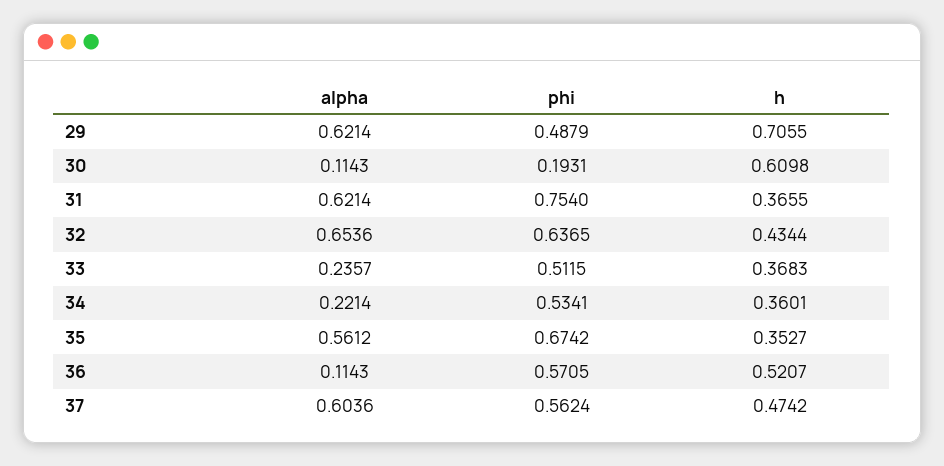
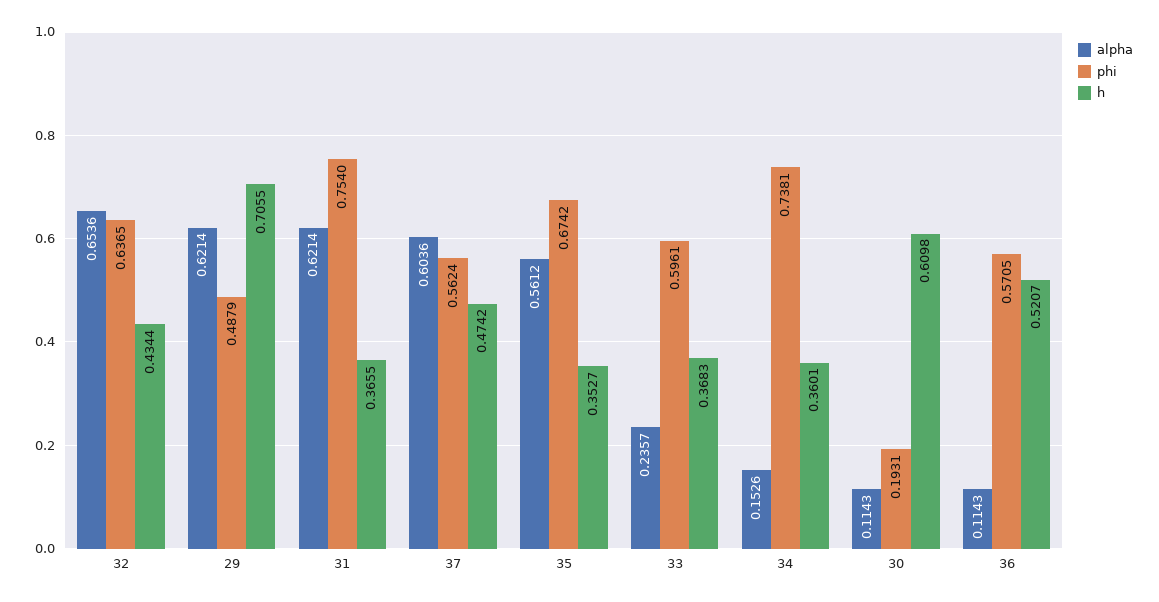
phi, 33: 0.5115 -> 0.5961
alpha, 34: 0.2214 -> 0.1526
phi, 34: 0.5341 -> 0.7381

